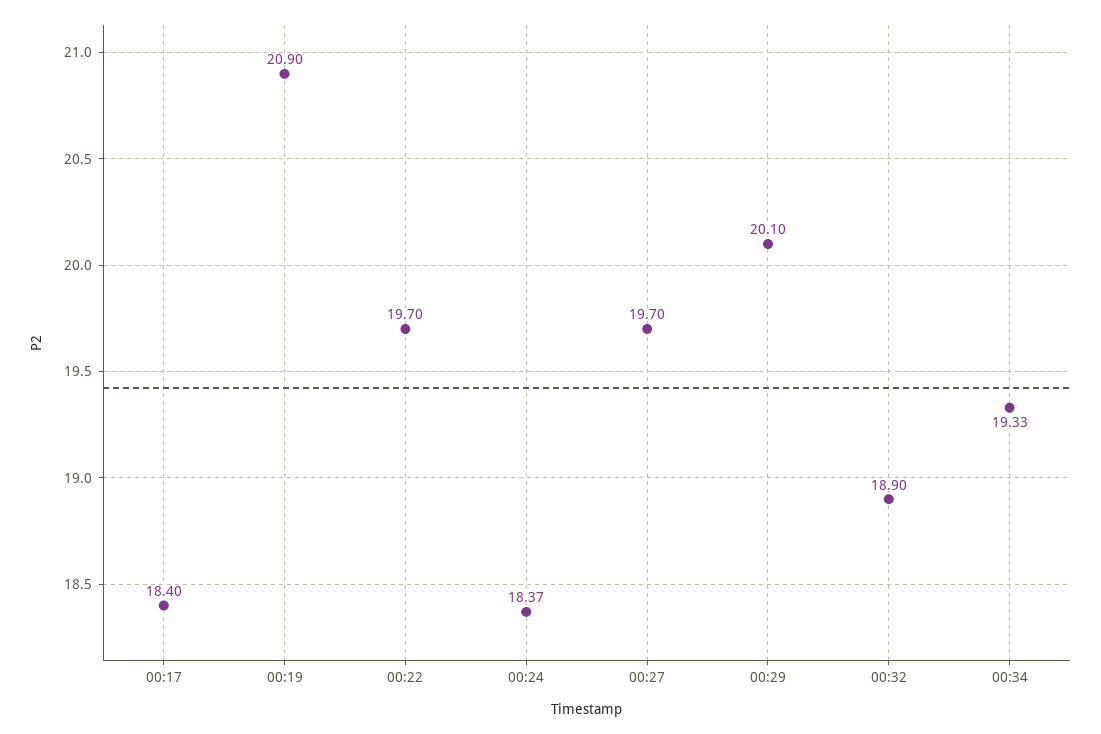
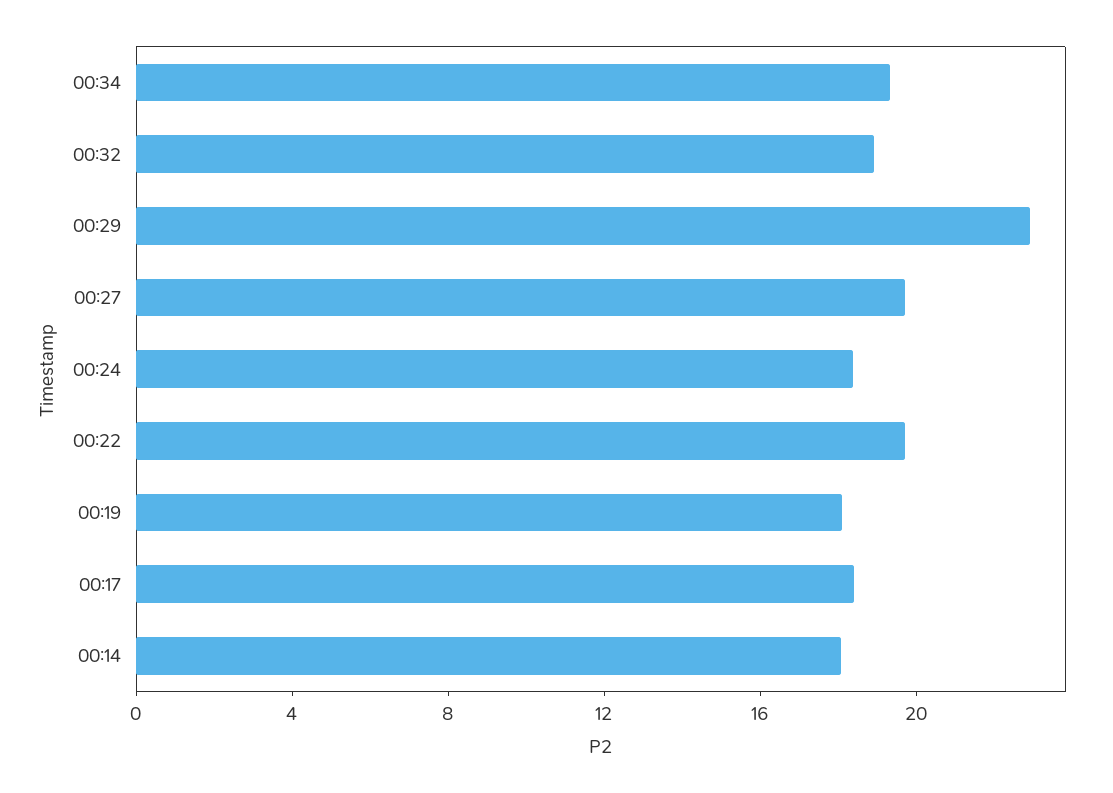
00:19: 20.9 -> 18
00:29: 20.1 -> 23
00:14: none -> 18

